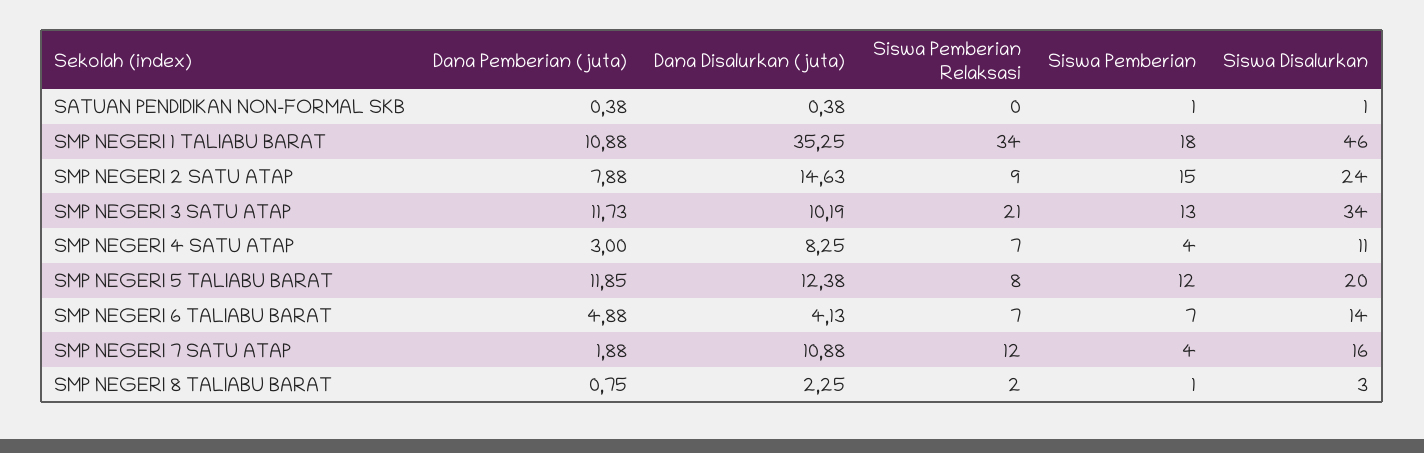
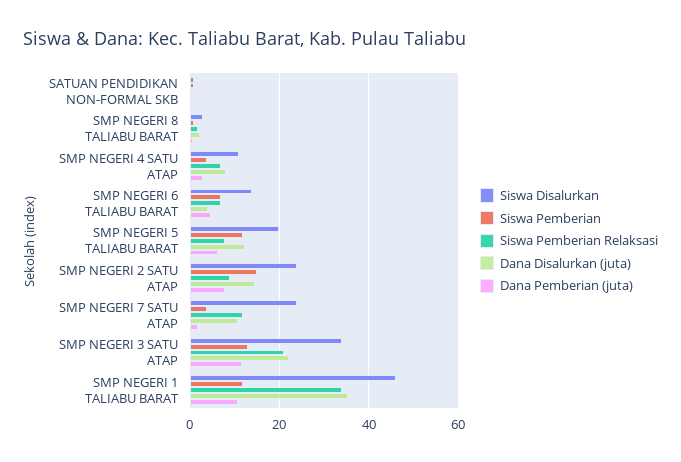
Siswa Pemberian, SMP NEGERI 1 TALIABU BARAT: 18 -> 12
Dana Disalurkan (juta), SMP NEGERI 3 SATU ATAP: 10.19 -> 22
Dana Pemberian (juta), SMP NEGERI 5 TALIABU BARAT: 11.85 -> 6
Siswa Disalurkan, SMP NEGERI 7 SATU ATAP: 16 -> 24

